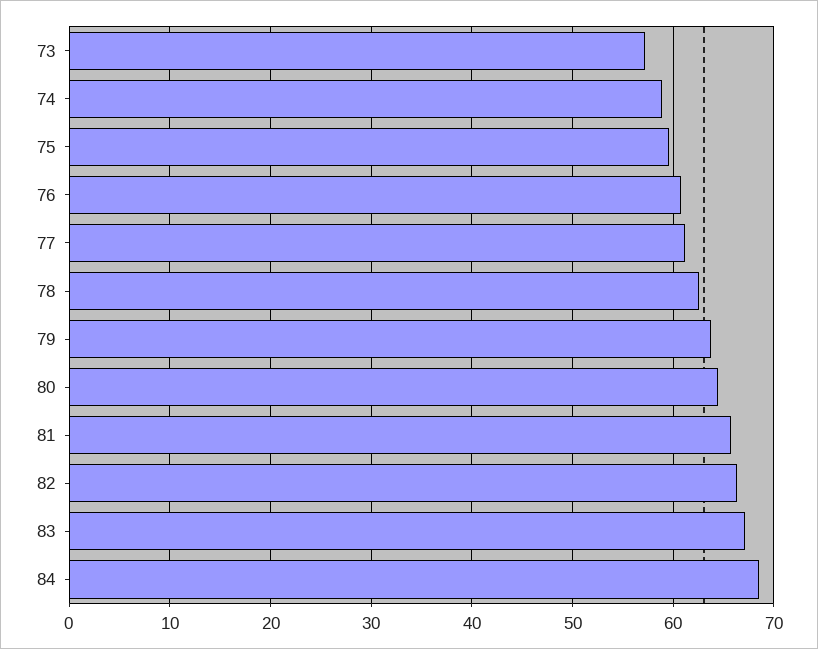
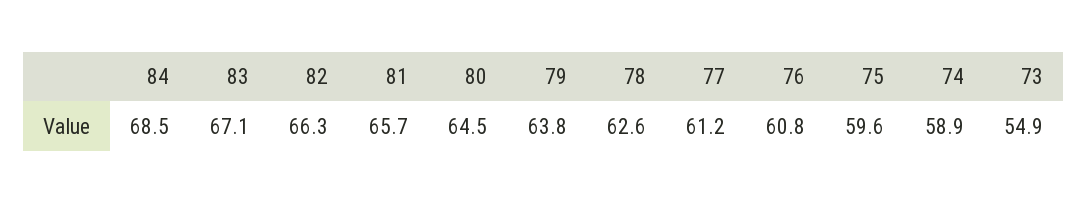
73: 57 -> 54.9

